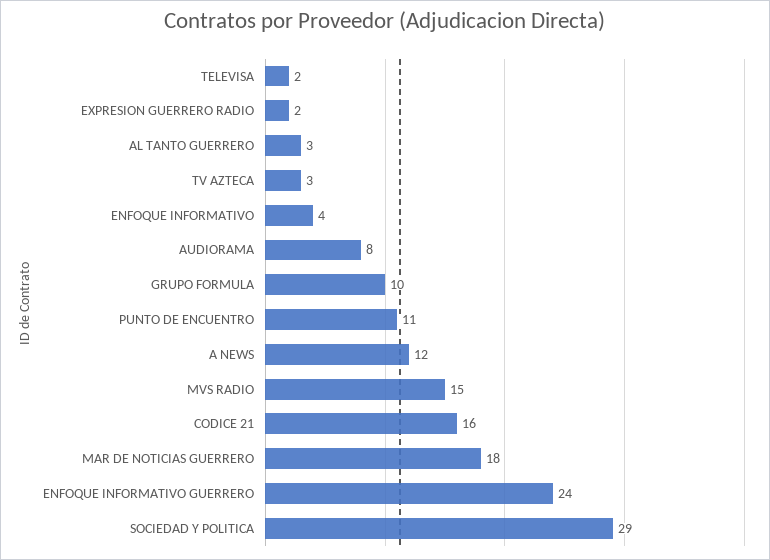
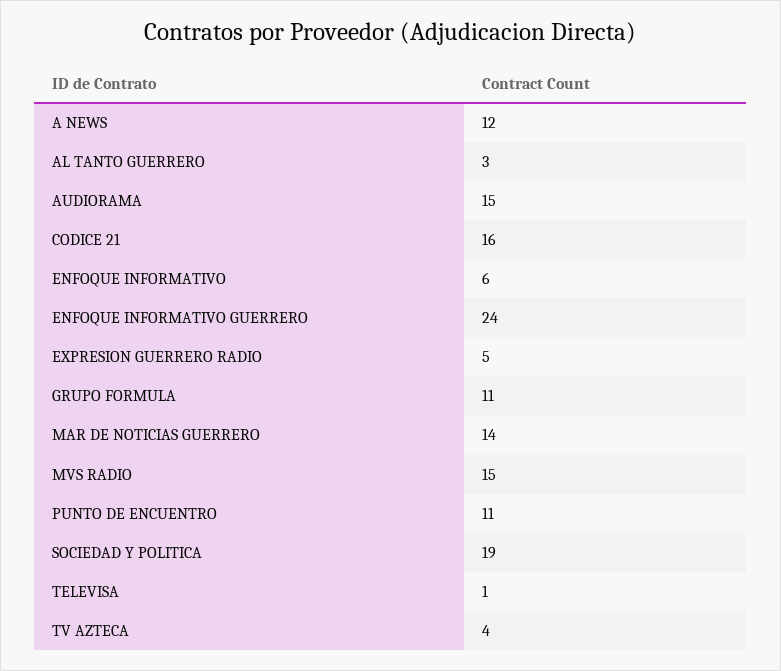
TELEVISA: 2 -> 1
EXPRESION GUERRERO RADIO: 2 -> 5
TV AZTECA: 3 -> 4
ENFOQUE INFORMATIVO: 4 -> 6
AUDIORAMA: 8 -> 15
GRUPO FORMULA: 10 -> 11
MAR DE NOTICIAS GUERRERO: 18 -> 14
SOCIEDAD Y POLITICA: 29 -> 19

